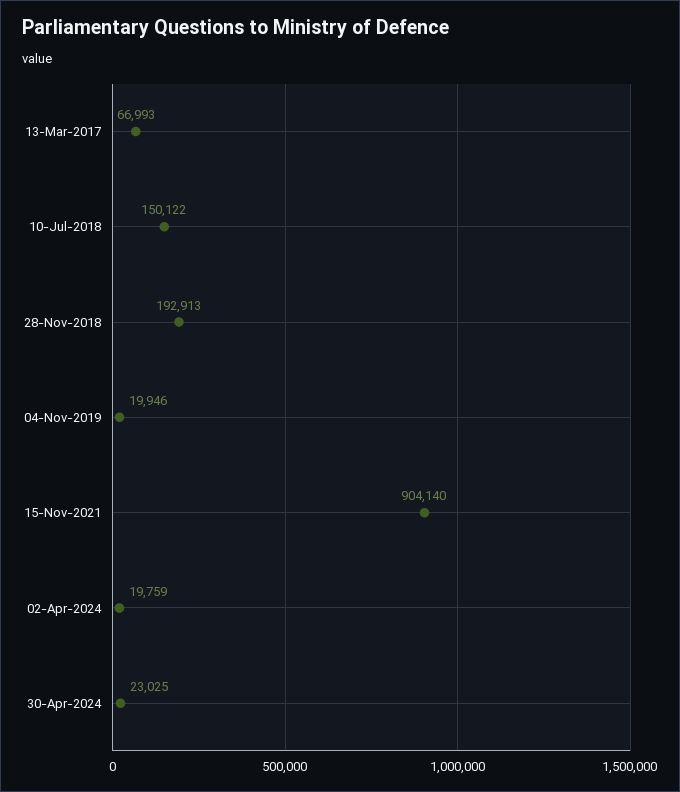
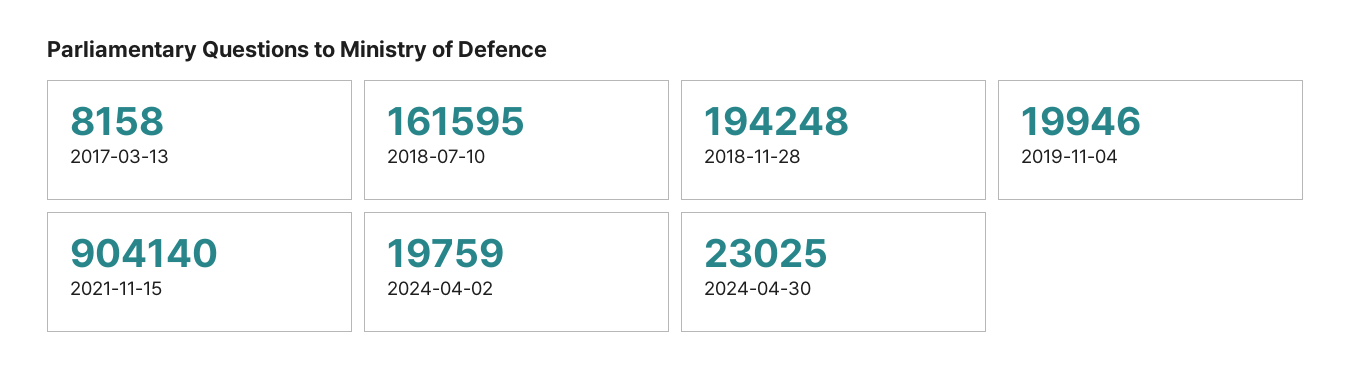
13-Mar-2017: 66993 -> 8158
10-Jul-2018: 150122 -> 161595
28-Nov-2018: 192913 -> 194248

